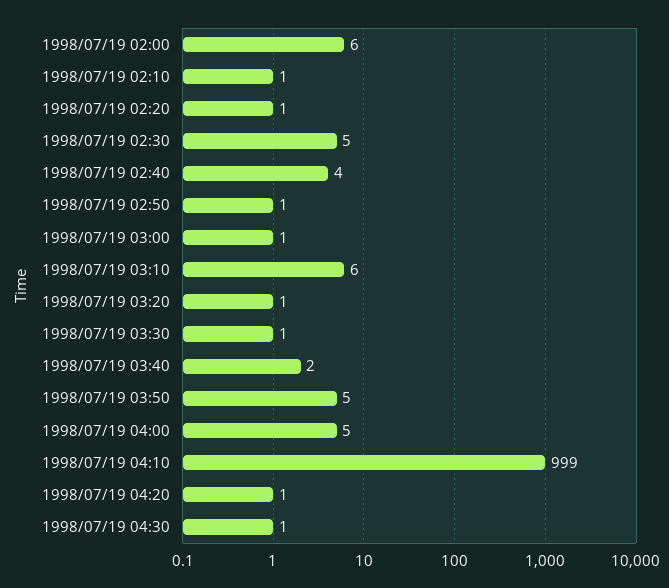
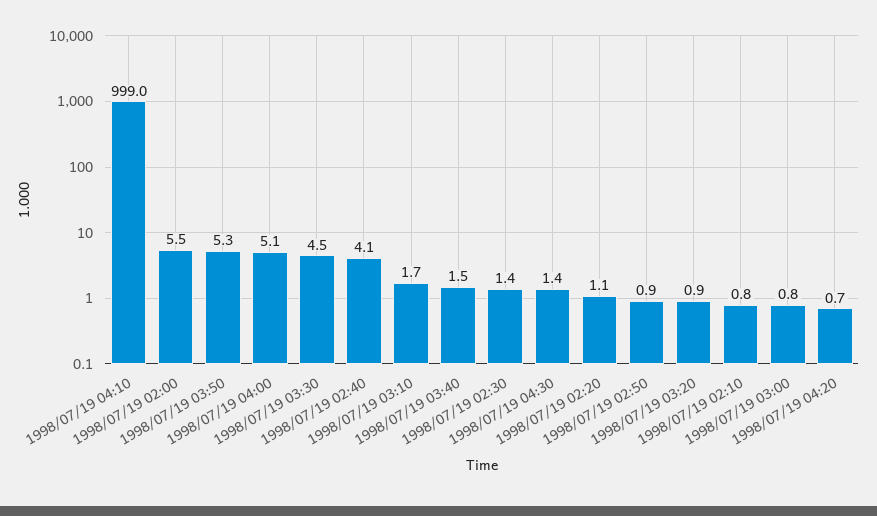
1998/07/19 02:30: 5 -> 1.4
1998/07/19 03:10: 6 -> 1.7
1998/07/19 03:30: 1 -> 4.5

